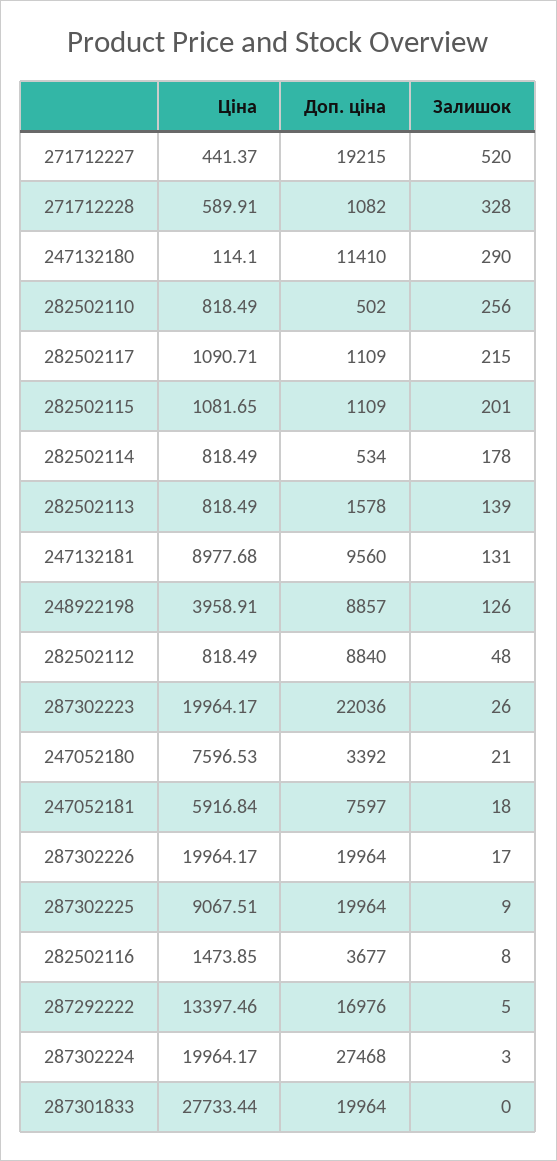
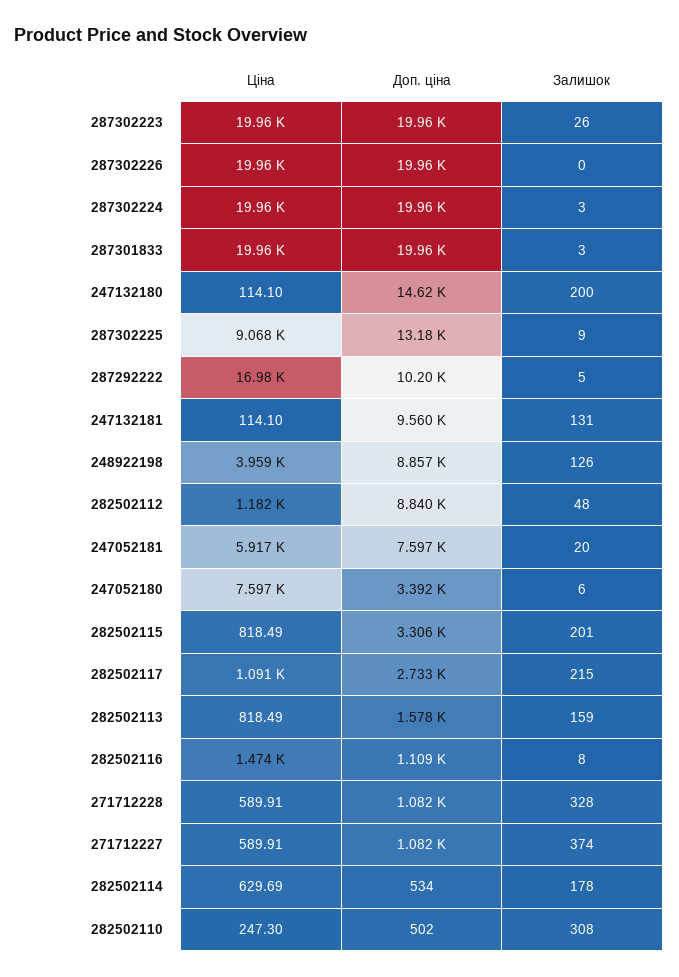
Ціна, 271712227: 441.37 -> 589.91
Доп. ціна, 271712227: 19215 -> 1082
Залишок, 271712227: 520 -> 374
Доп. ціна, 247132180: 11410 -> 14620
Залишок, 247132180: 290 -> 200
Ціна, 282502110: 818.49 -> 247.3
Залишок, 282502110: 256 -> 308
Доп. ціна, 282502117: 1109 -> 2733
Ціна, 282502115: 1081.65 -> 818.49
Доп. ціна, 282502115: 1109 -> 3306
Ціна, 282502114: 818.49 -> 629.69
Залишок, 282502113: 139 -> 159
Ціна, 247132181: 8977.68 -> 114.1
Ціна, 282502112: 818.49 -> 1182
Доп. ціна, 287302223: 22036 -> 19960
Залишок, 247052180: 21 -> 6
Залишок, 247052181: 18 -> 20
Залишок, 287302226: 17 -> 0
Доп. ціна, 287302225: 19964 -> 13180
Доп. ціна, 282502116: 3677 -> 1109
Ціна, 287292222: 13397.46 -> 16980
Доп. ціна, 287292222: 16976 -> 10200
Доп. ціна, 287302224: 27468 -> 19960
Ціна, 287301833: 27733.44 -> 19960
Залишок, 287301833: 0 -> 3

